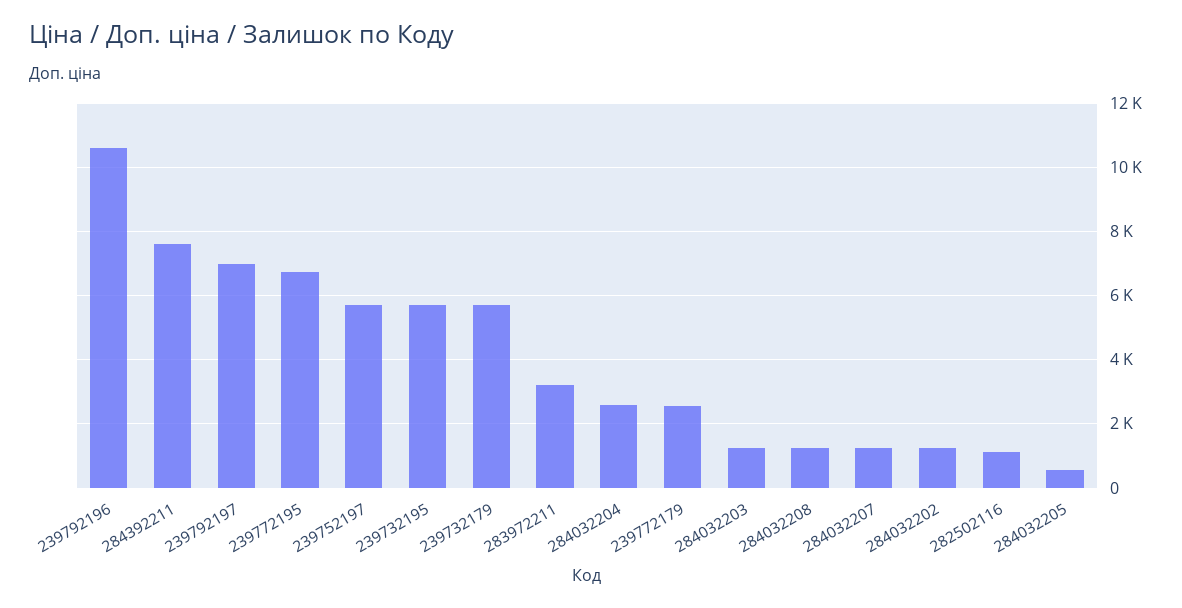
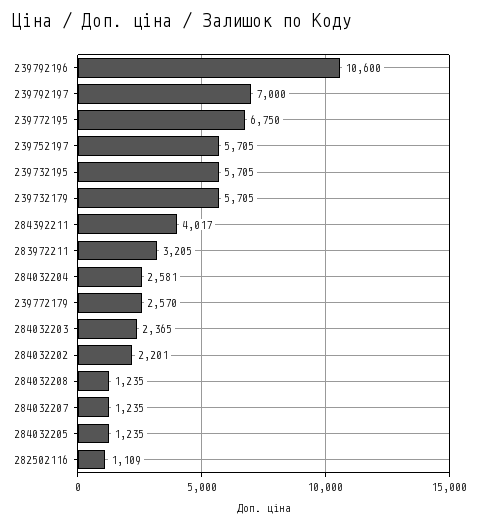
284392211: 7600 -> 4017
284032203: 1200 -> 2365
284032202: 1200 -> 2201
284032205: 600 -> 1235

